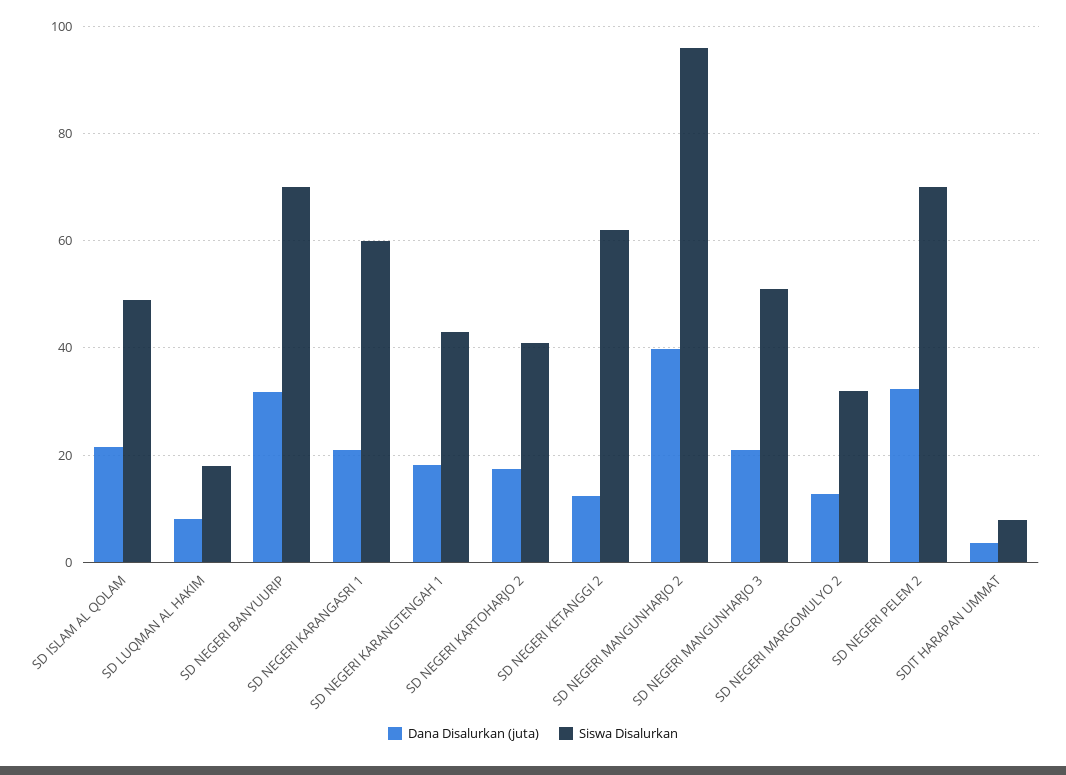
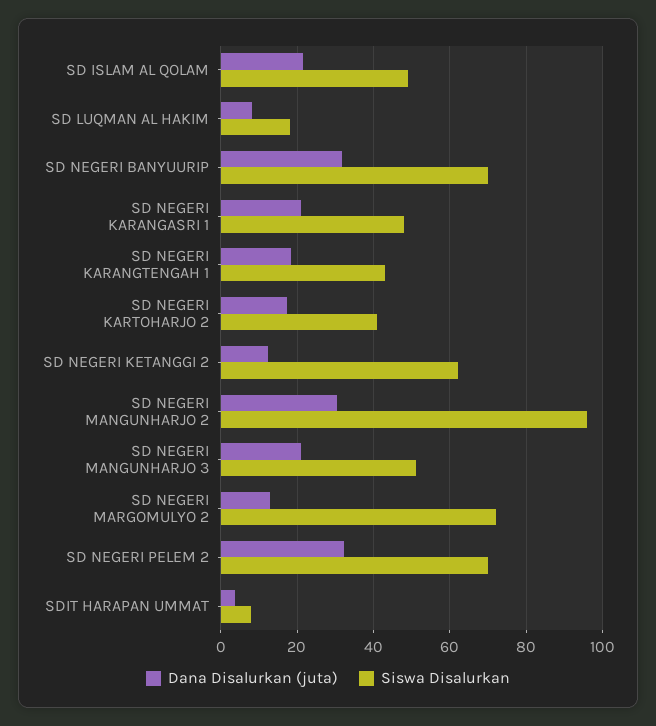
Siswa Disalurkan, SD NEGERI KARANGASRI 1: 60 -> 48
Dana Disalurkan (juta), SD NEGERI MANGUNHARJO 2: 40 -> 30
Siswa Disalurkan, SD NEGERI MARGOMULYO 2: 32 -> 72

